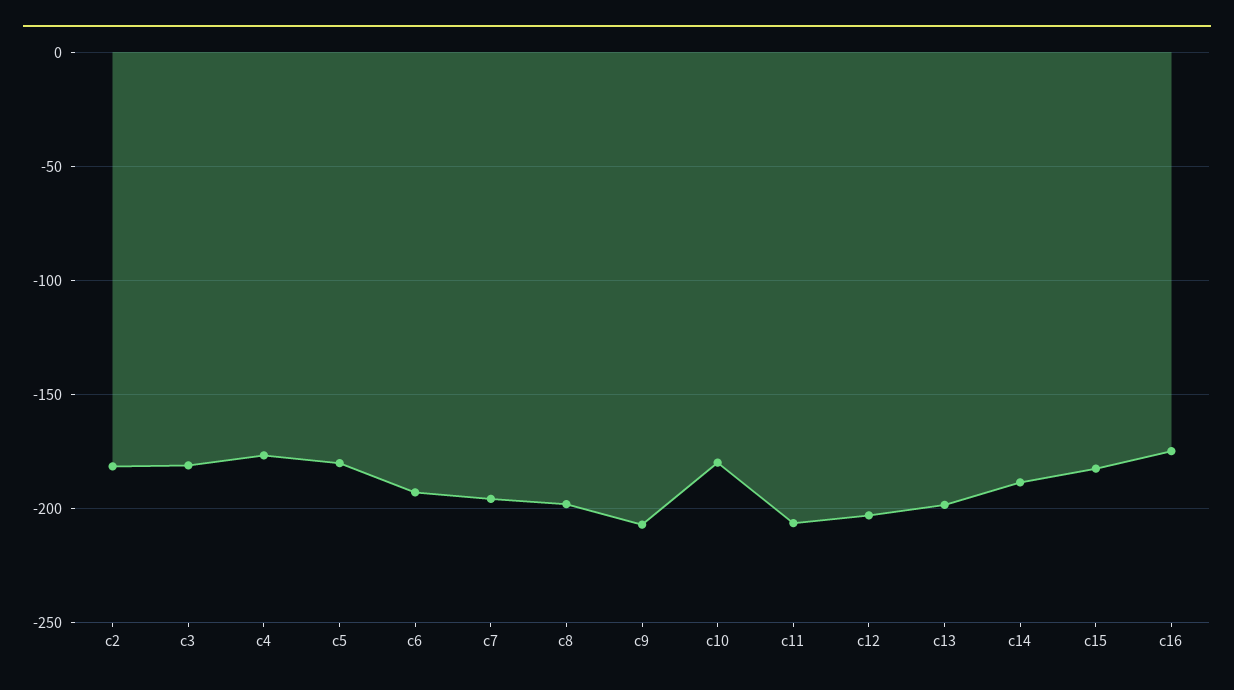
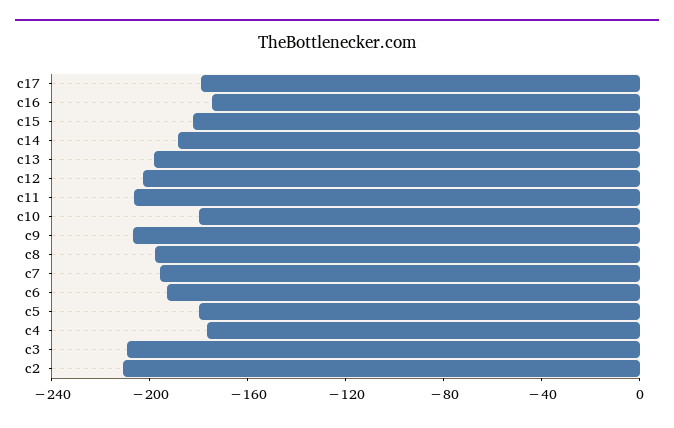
c2: -180 -> -210
c3: -180 -> -210
c17: none -> -180

